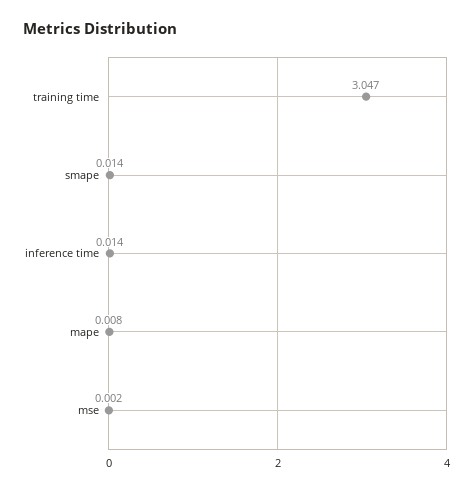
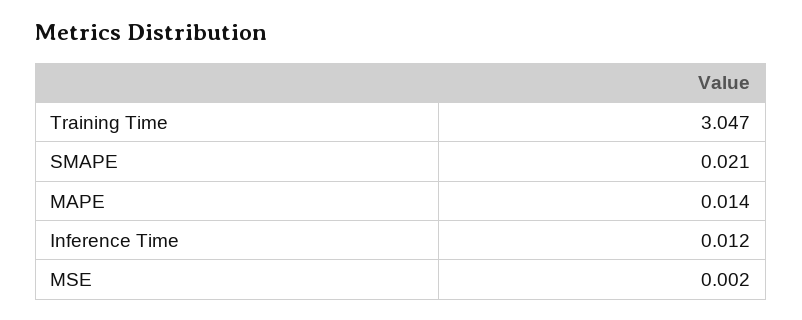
smape: 0.014 -> 0.021
inference time: 0.014 -> 0.012
mape: 0.008 -> 0.014

